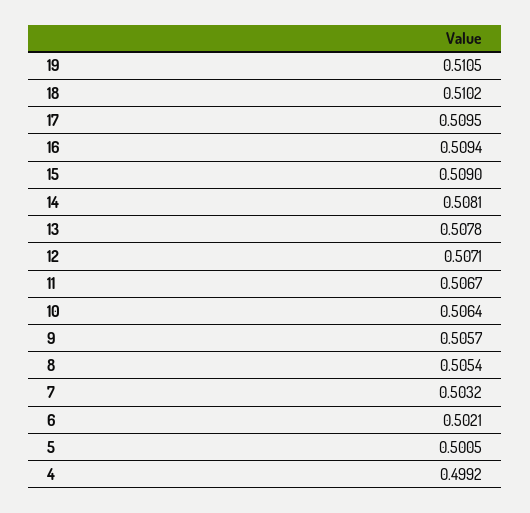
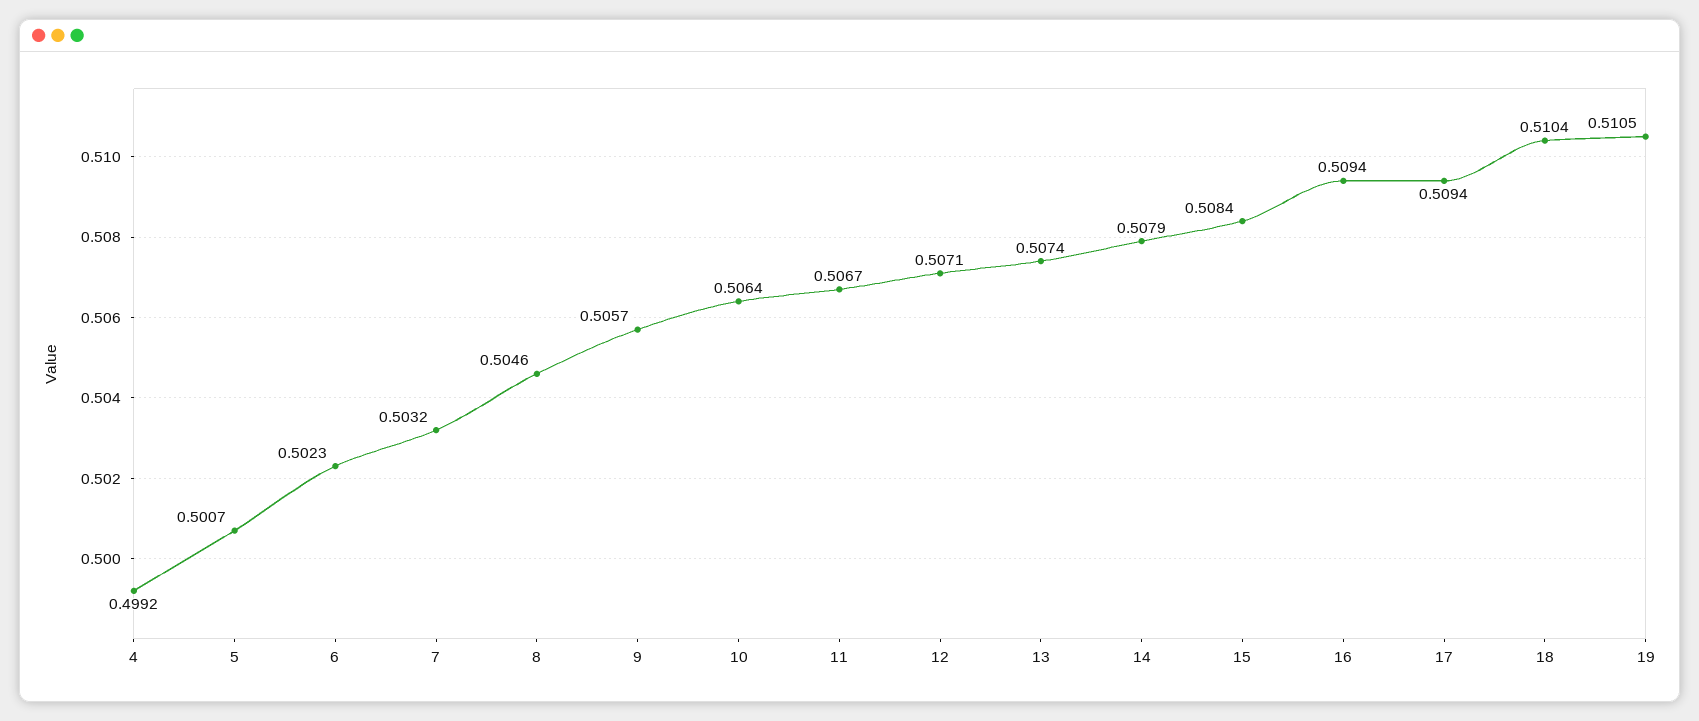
18: 0.5102 -> 0.5104
17: 0.5095 -> 0.5094
15: 0.509 -> 0.5084
14: 0.5081 -> 0.5079
13: 0.5078 -> 0.5074
8: 0.5054 -> 0.5046
6: 0.5021 -> 0.5023
5: 0.5005 -> 0.5007

